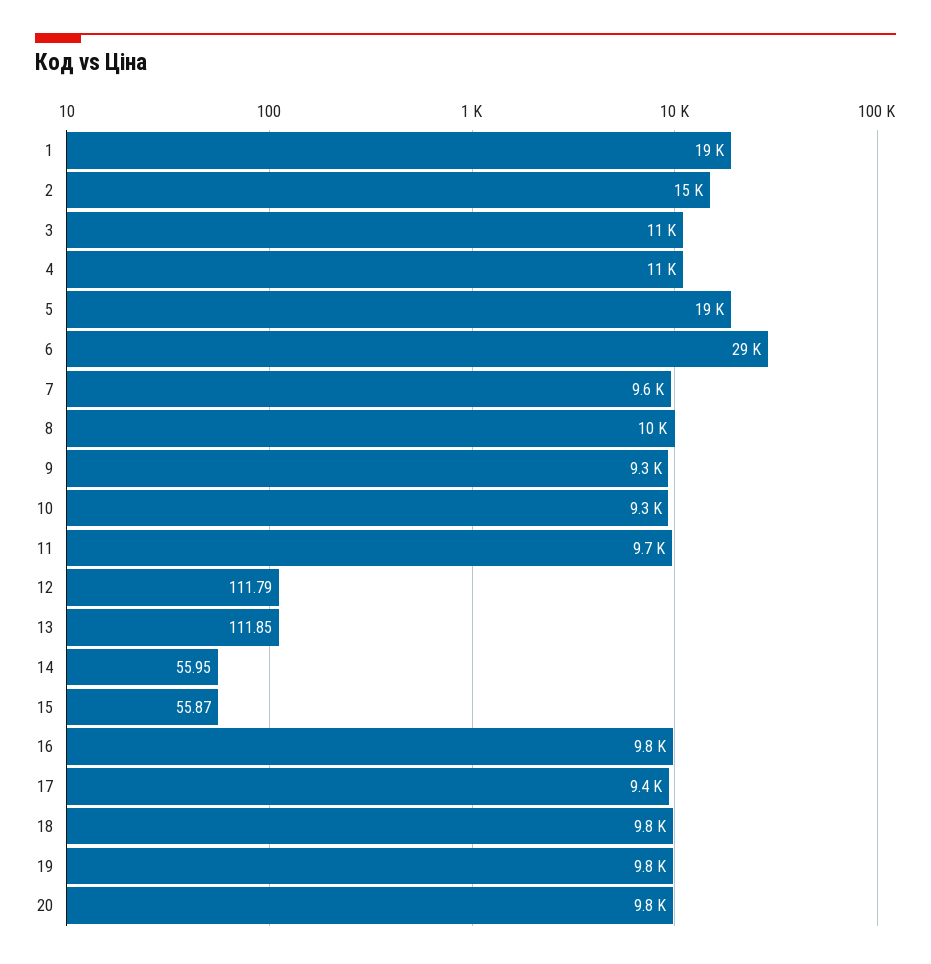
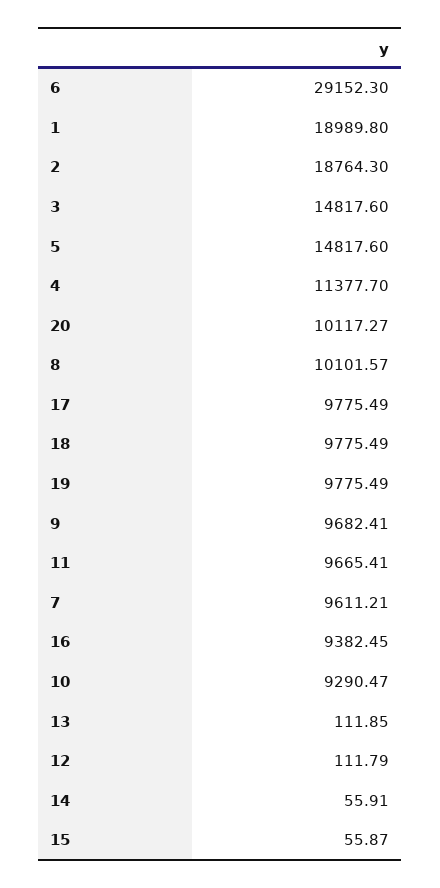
2: 15000 -> 18764.3
3: 11000 -> 14817.6
5: 19000 -> 14817.6
9: 9300 -> 9682.41
14: 55.95 -> 55.91
16: 9800 -> 9382.45
17: 9400 -> 9775.49
20: 9800 -> 10117.27

